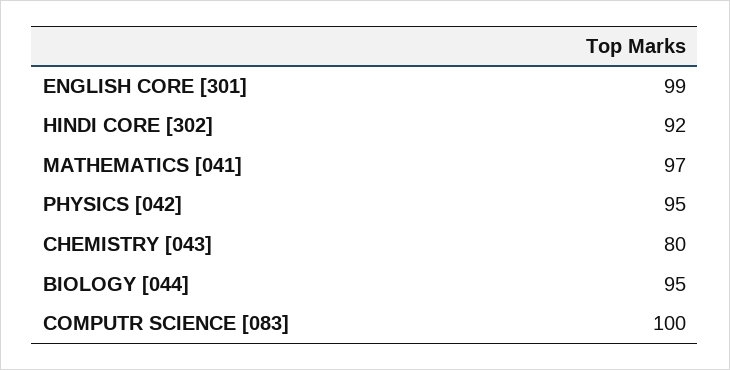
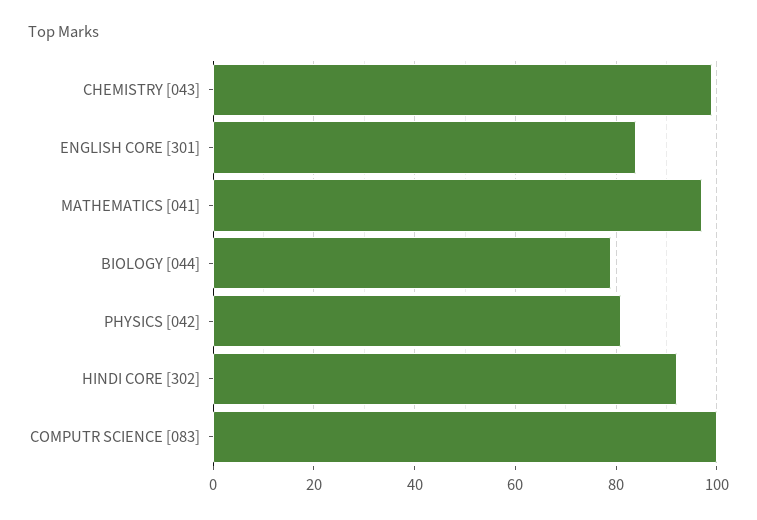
ENGLISH CORE [301]: 99 -> 85
PHYSICS [042]: 95 -> 80
CHEMISTRY [043]: 80 -> 100
BIOLOGY [044]: 95 -> 80

